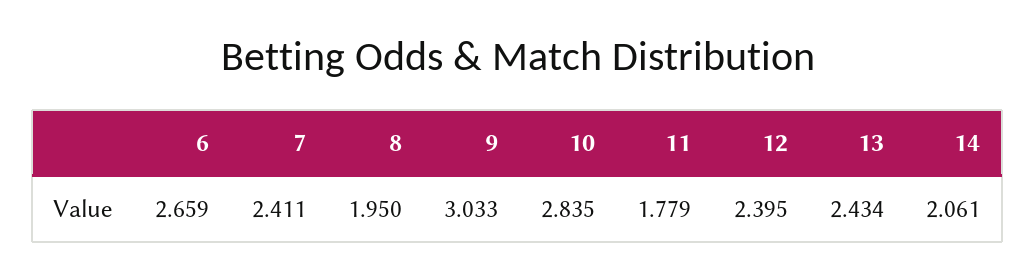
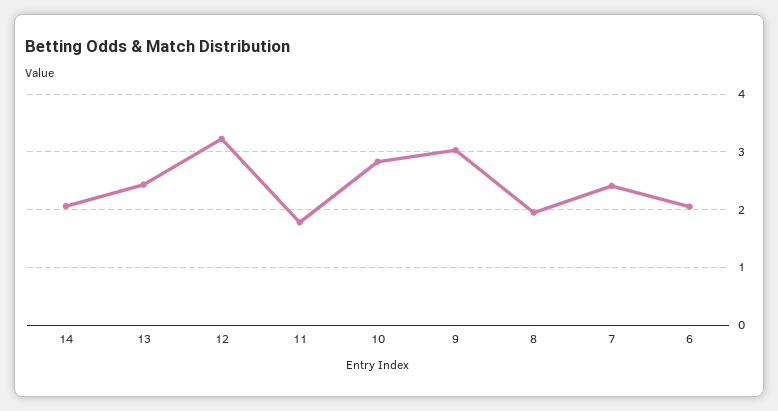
6: 2.659 -> 2
12: 2.395 -> 3.2

